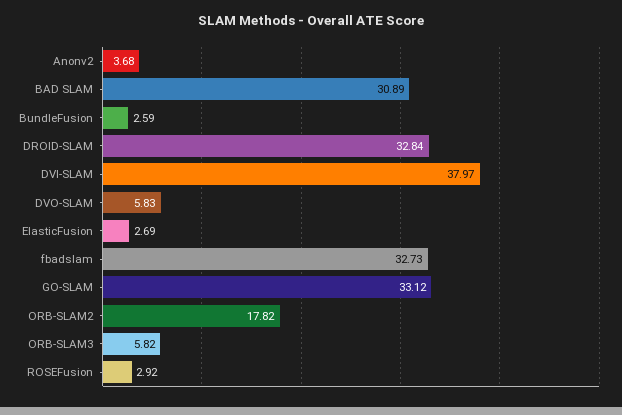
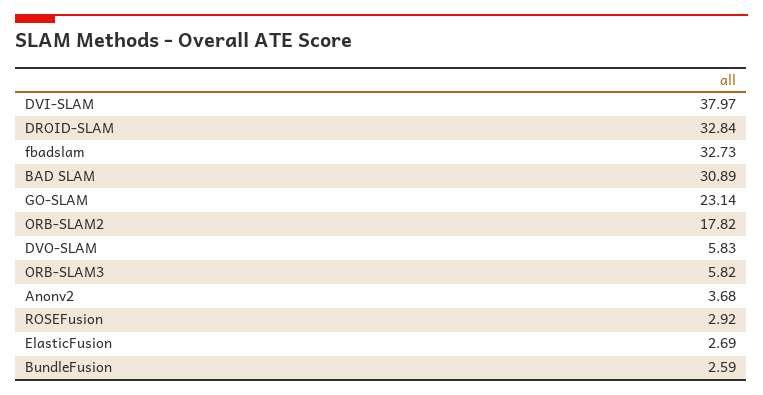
GO-SLAM: 33.12 -> 23.14

